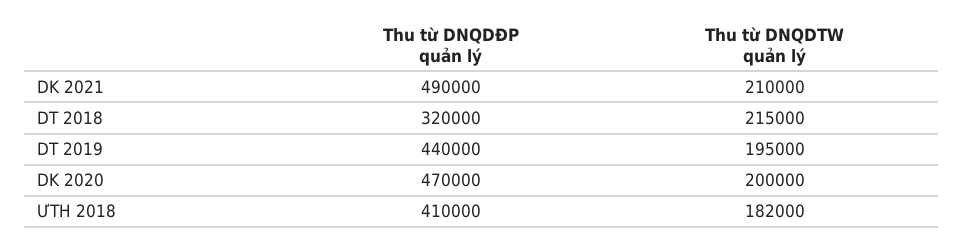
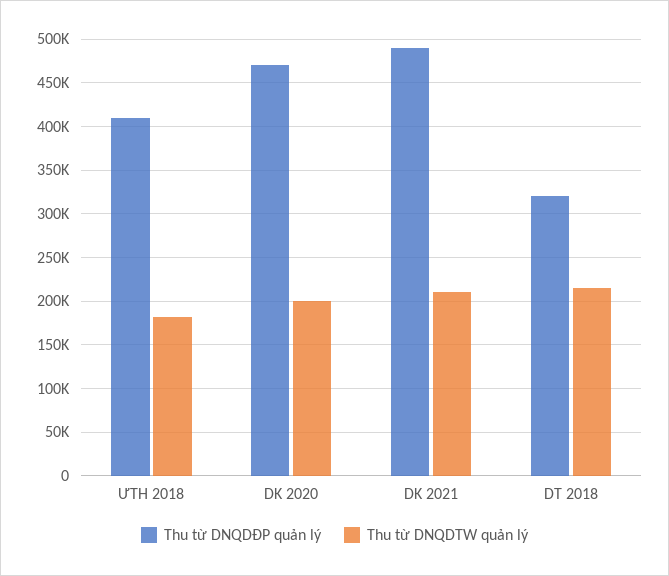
Thu từ DNQDĐP quản lý, DT 2019: 440000 -> none
Thu từ DNQDTW quản lý, DT 2019: 195000 -> none

